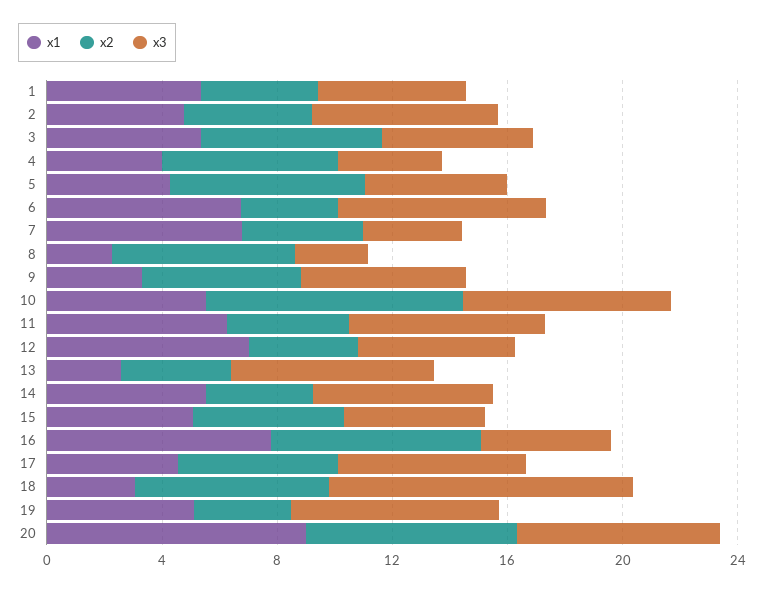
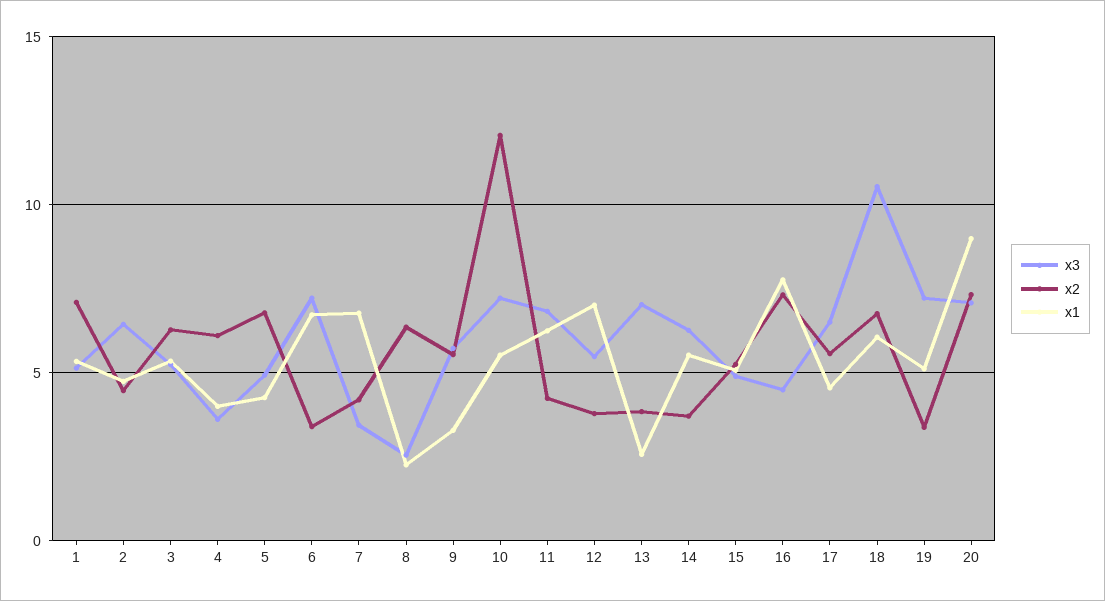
x2, 1: 4 -> 7
x2, 10: 9 -> 12
x1, 18: 3 -> 6

